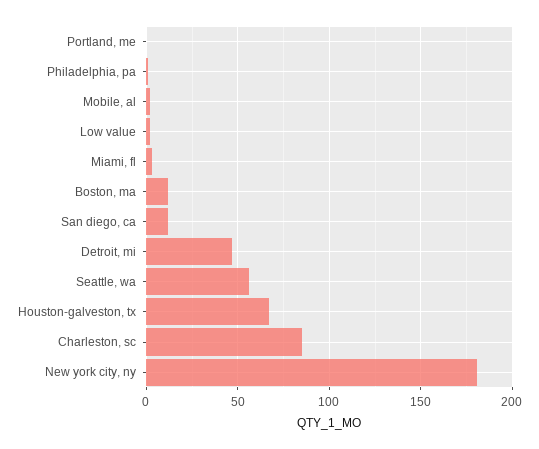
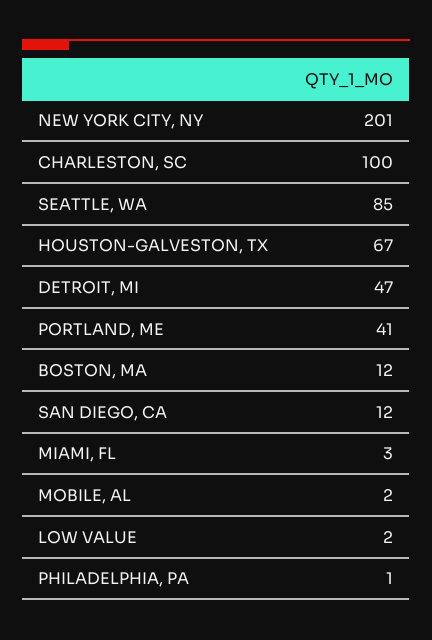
Portland, me: 0 -> 41
Seattle, wa: 55 -> 85
Charleston, sc: 85 -> 100
New york city, ny: 180 -> 201

